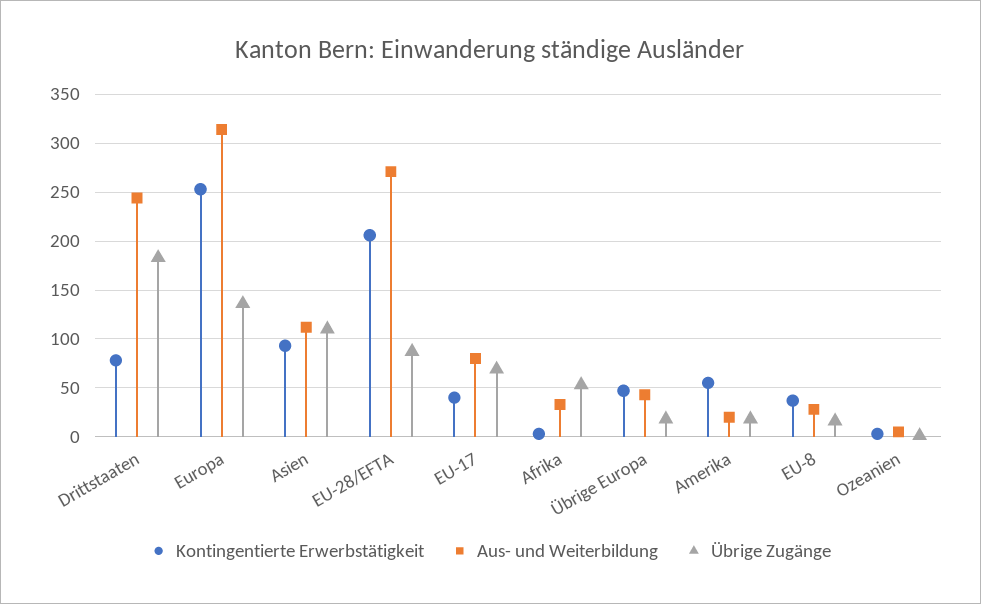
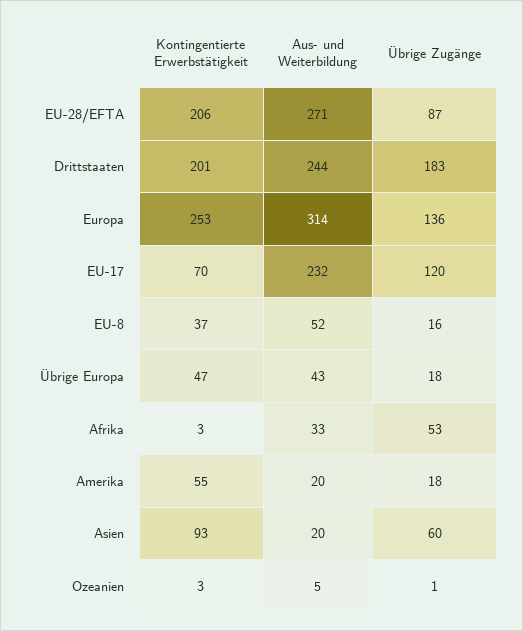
Kontingentierte Erwerbstätigkeit, Drittstaaten: 80 -> 201
Aus- und Weiterbildung, Asien: 110 -> 20
Übrige Zugänge, Asien: 110 -> 60
Kontingentierte Erwerbstätigkeit, EU-17: 40 -> 70
Aus- und Weiterbildung, EU-17: 80 -> 232
Übrige Zugänge, EU-17: 70 -> 120
Aus- und Weiterbildung, EU-8: 30 -> 52

